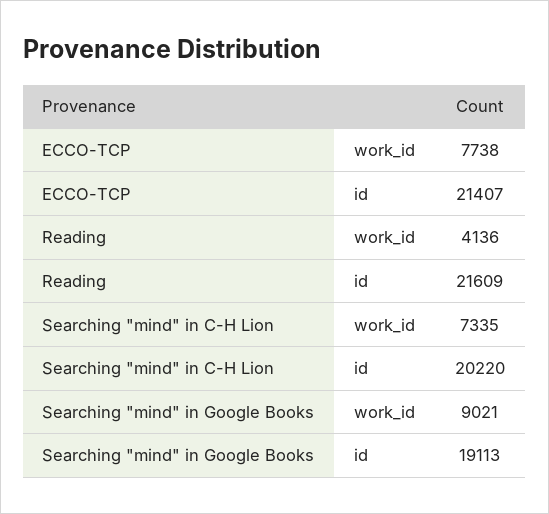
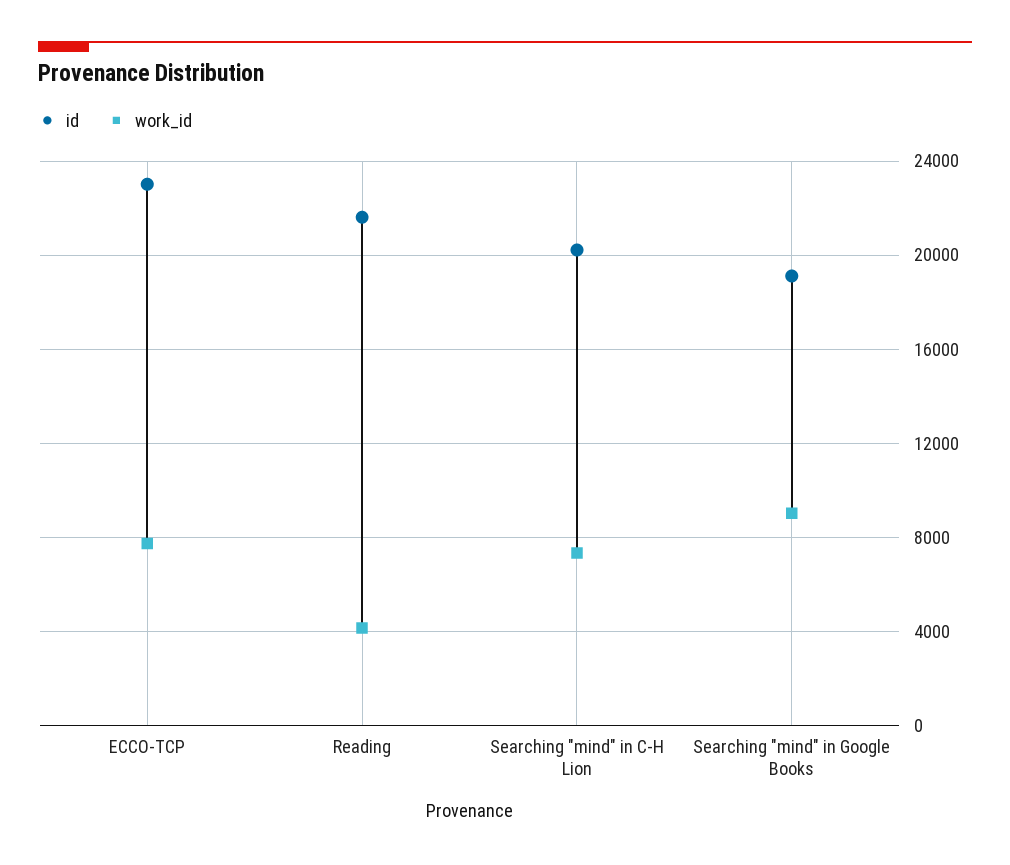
id, ECCO-TCP: 21407 -> 23000

